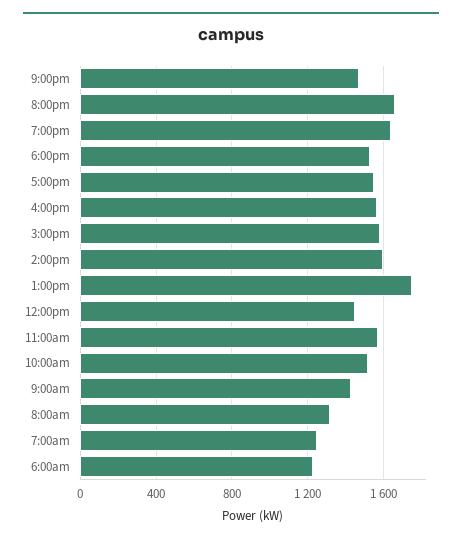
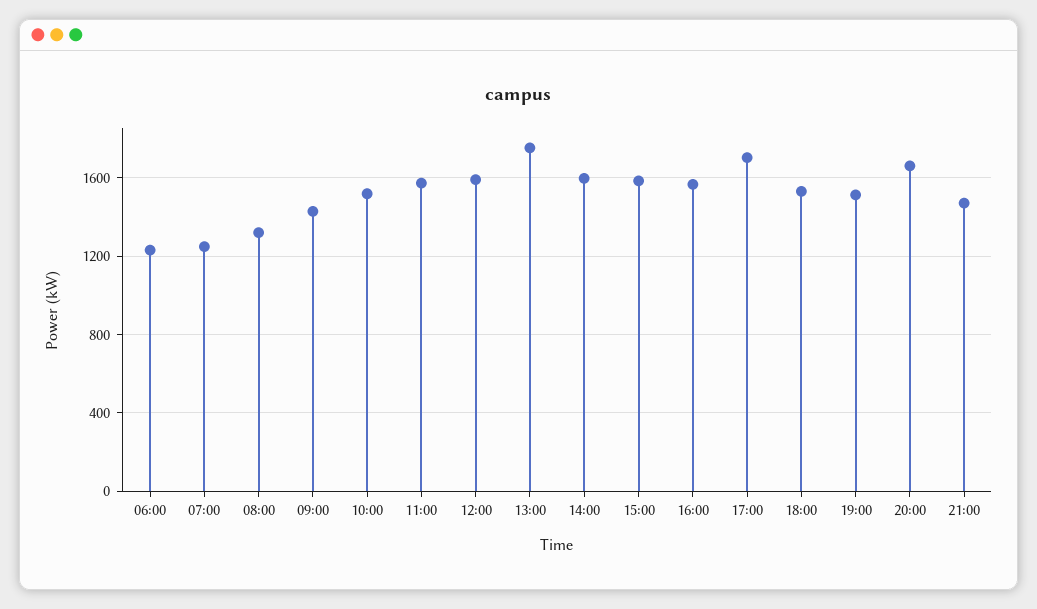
7:00pm: 1650 -> 1500
5:00pm: 1550 -> 1700
12:00pm: 1450 -> 1600

